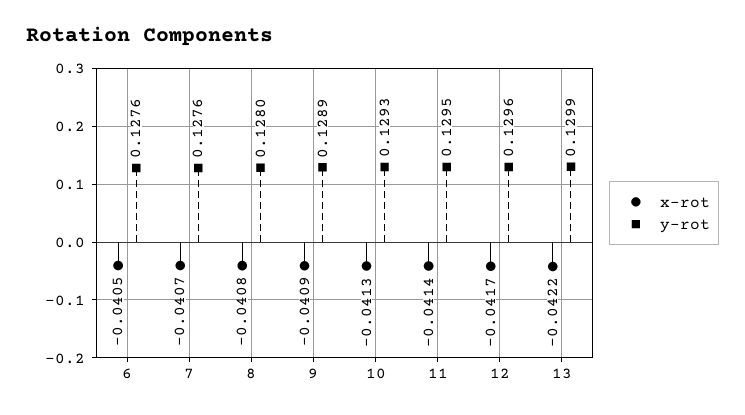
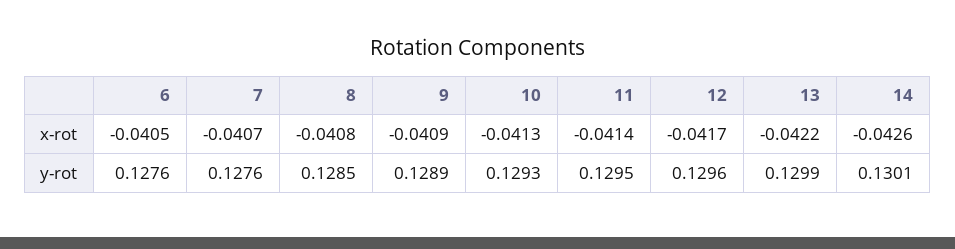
y-rot, 8: 0.128 -> 0.1285
x-rot, 14: none -> -0.0426
y-rot, 14: none -> 0.1301

